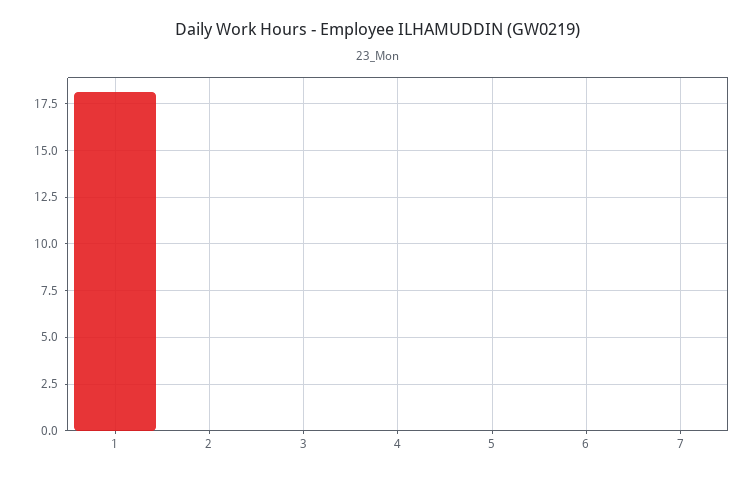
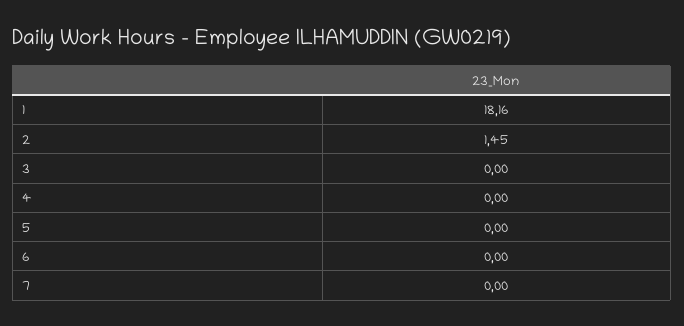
2: 0 -> 1.45

